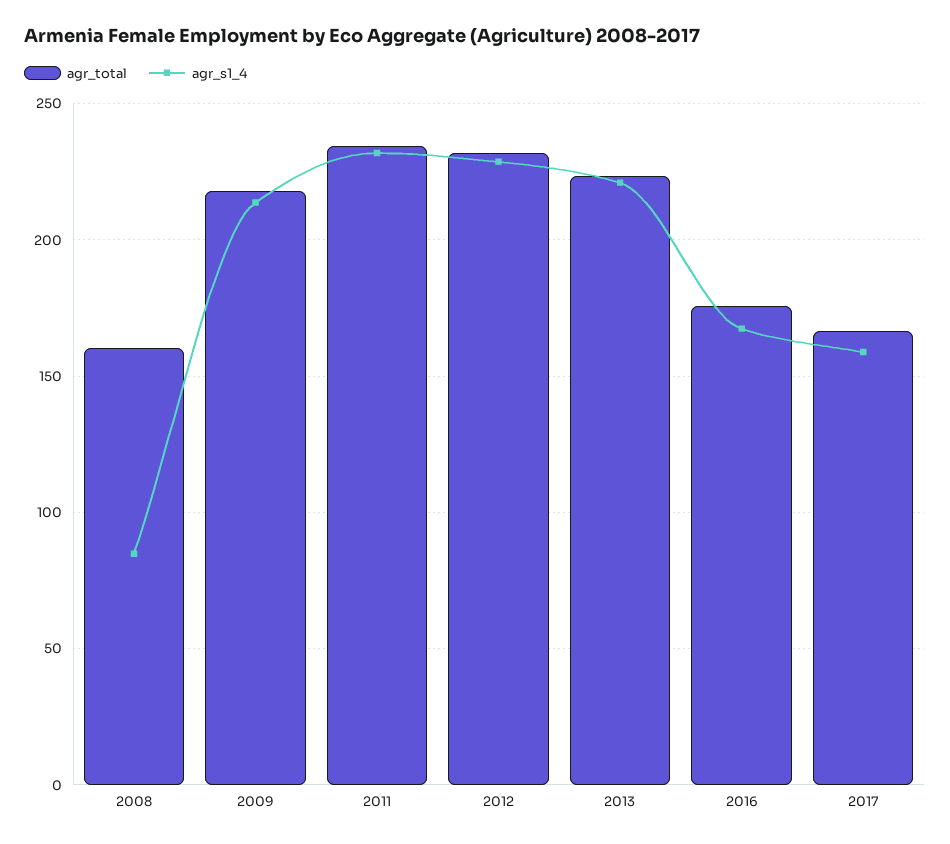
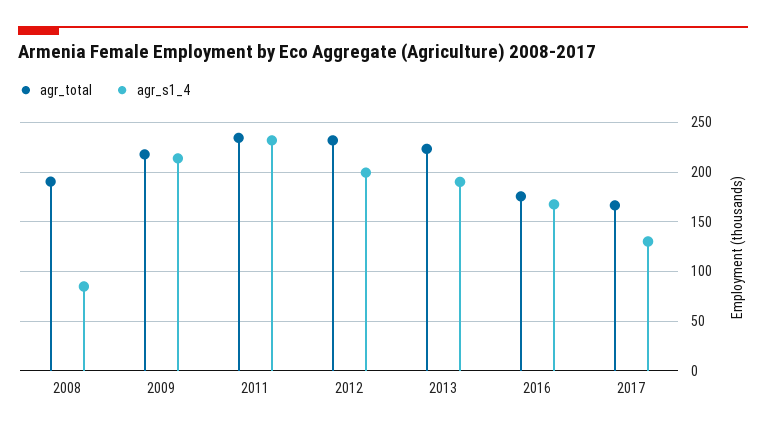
agr_total, 2008: 160 -> 190
agr_s1_4, 2012: 230 -> 200
agr_s1_4, 2013: 220 -> 190
agr_s1_4, 2017: 160 -> 130

